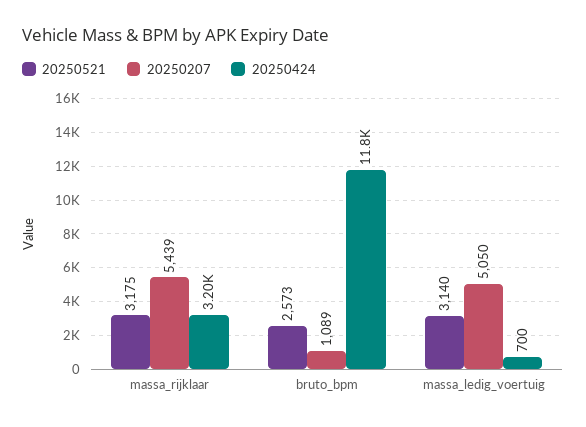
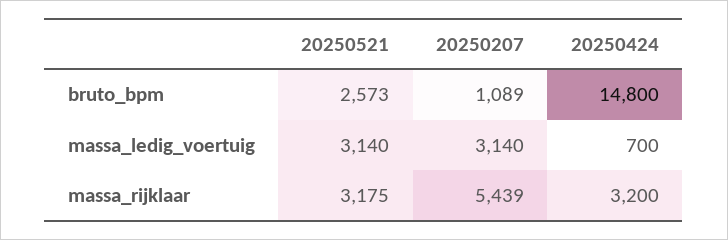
20250424, bruto_bpm: 11800 -> 14800
20250207, massa_ledig_voertuig: 5050 -> 3140

